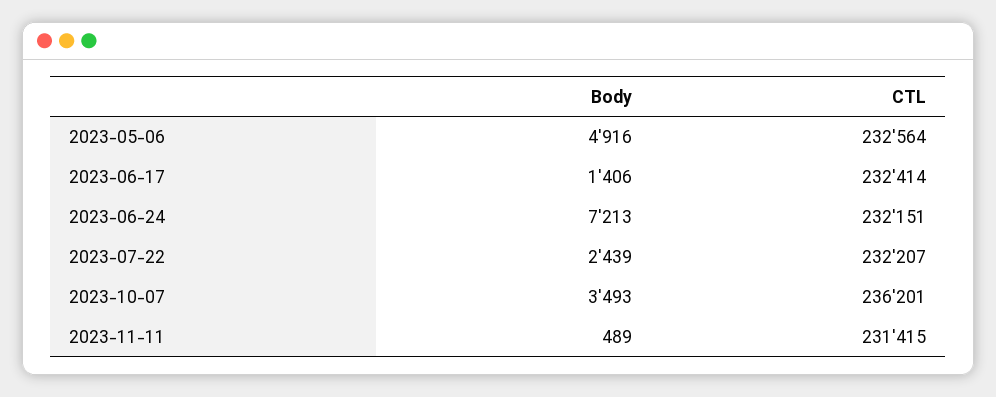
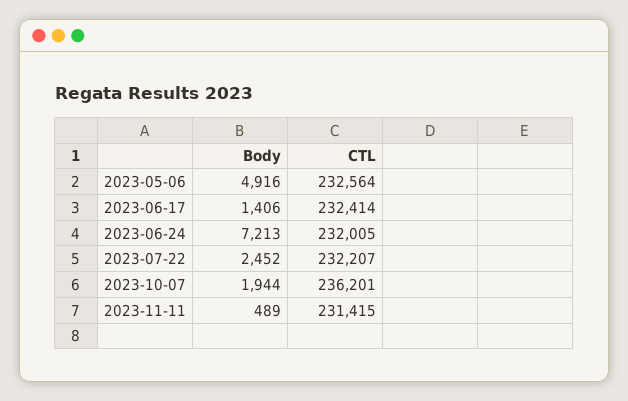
CTL, 2023-06-24: 232151 -> 232005
Body, 2023-07-22: 2439 -> 2452
Body, 2023-10-07: 3493 -> 1944

